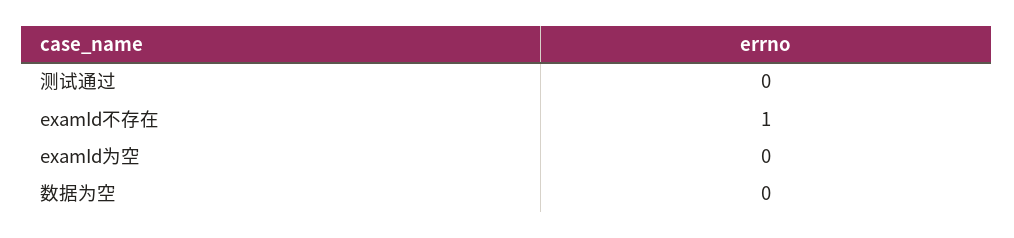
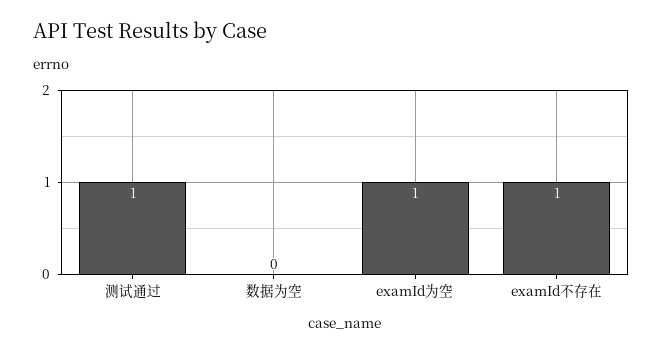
测试通过: 0 -> 1
examId为空: 0 -> 1

